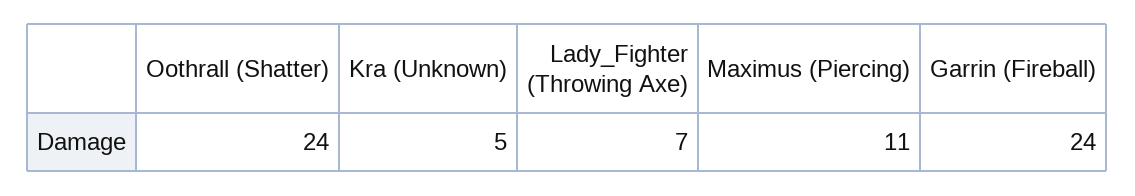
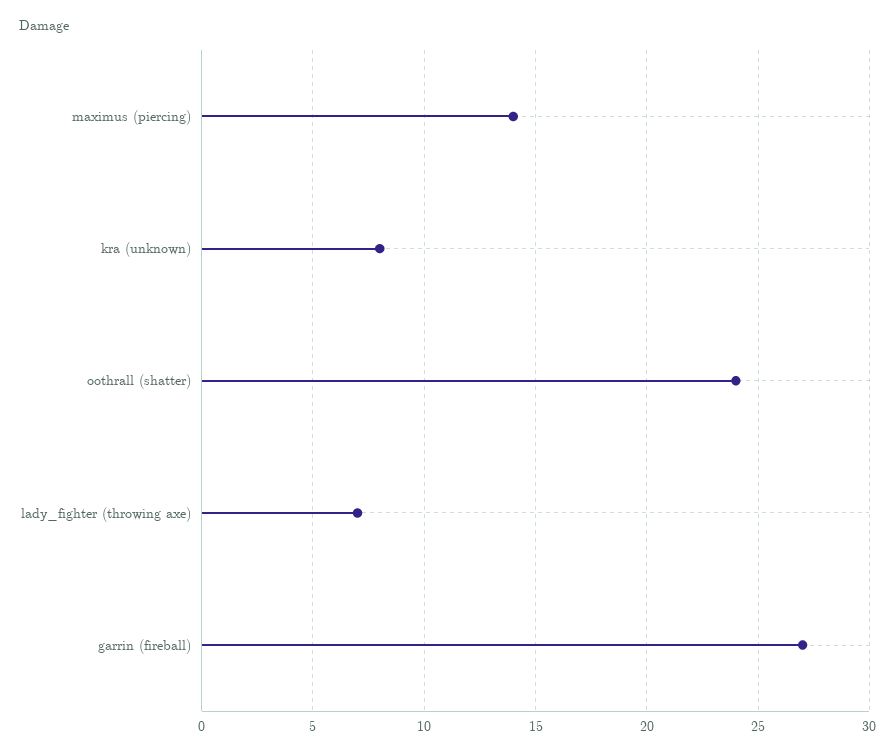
Kra (Unknown): 5 -> 8
Maximus (Piercing): 11 -> 14
Garrin (Fireball): 24 -> 27

